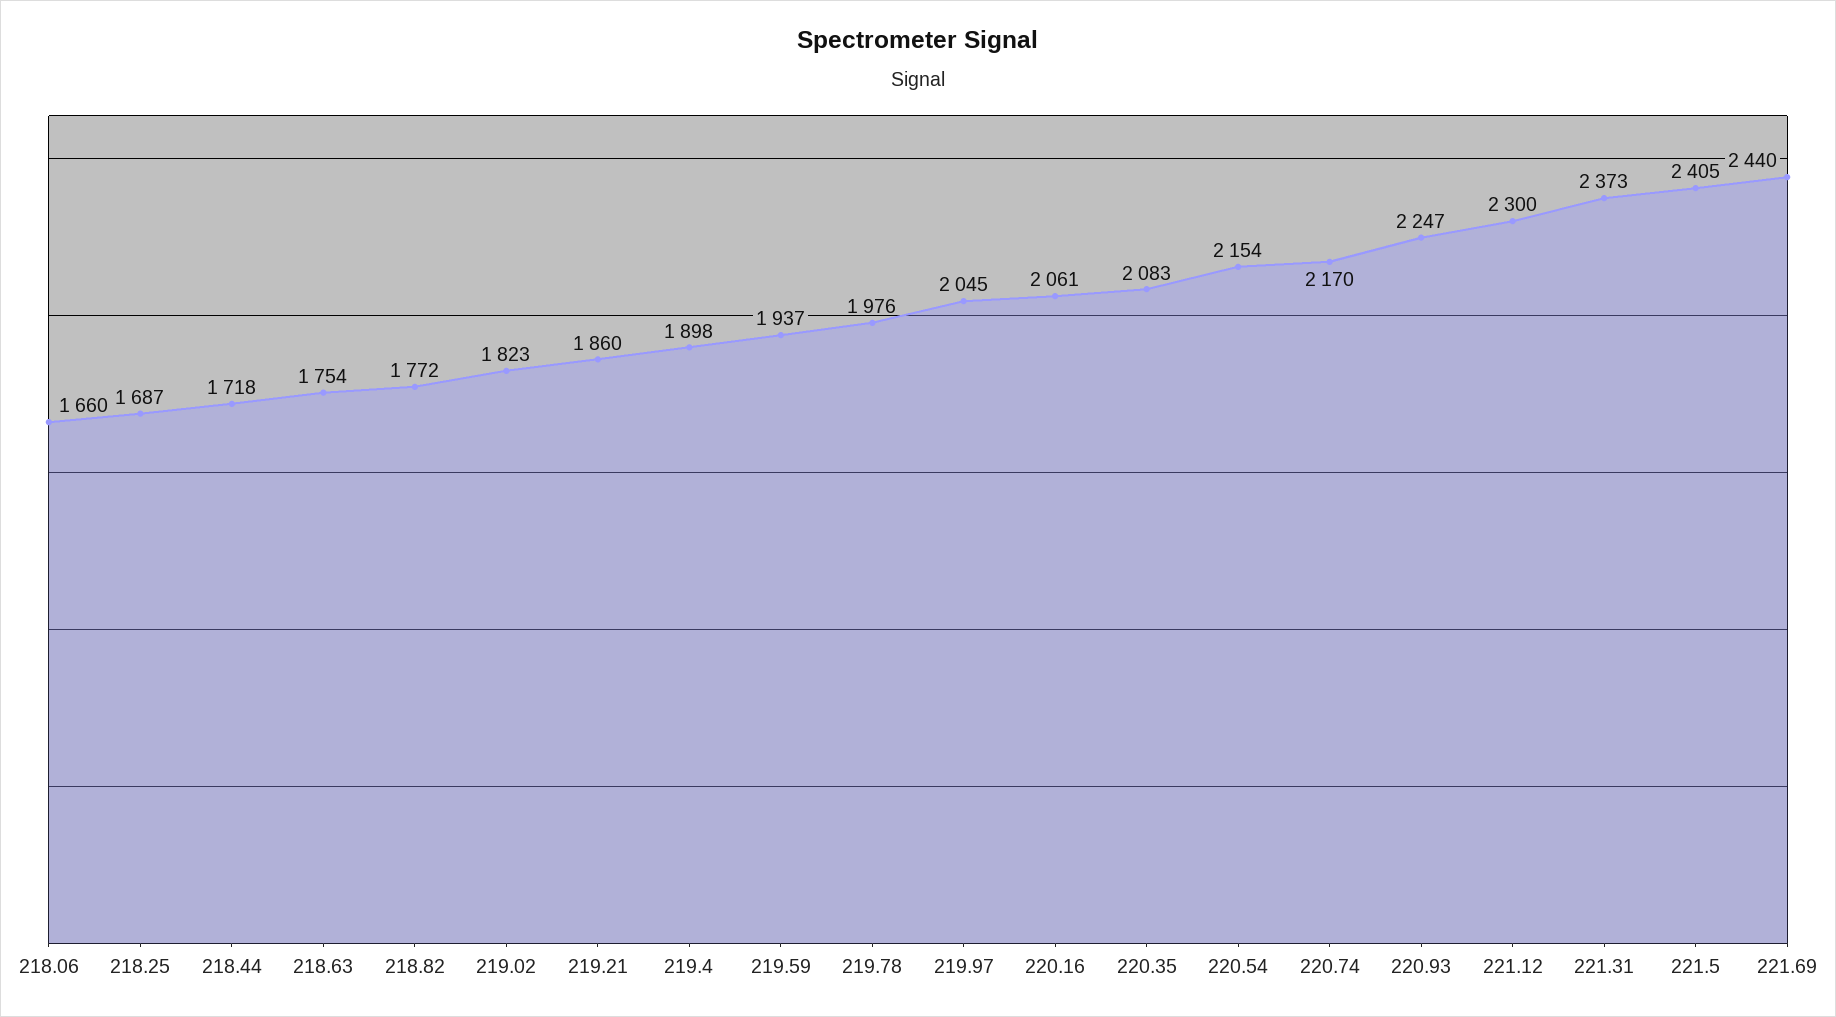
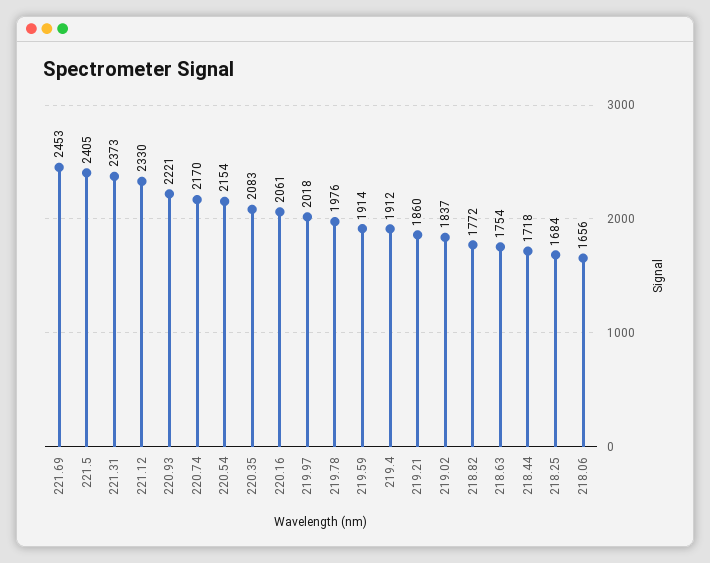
218.06: 1660 -> 1656
218.25: 1687 -> 1684
219.02: 1823 -> 1837
219.4: 1898 -> 1912
219.59: 1937 -> 1914
219.97: 2045 -> 2018
220.93: 2247 -> 2221
221.12: 2300 -> 2330
221.69: 2440 -> 2453

